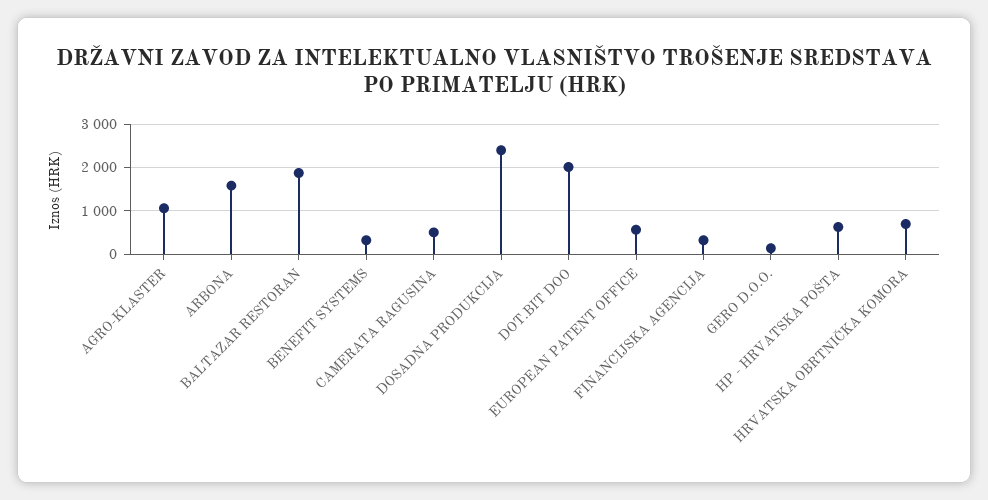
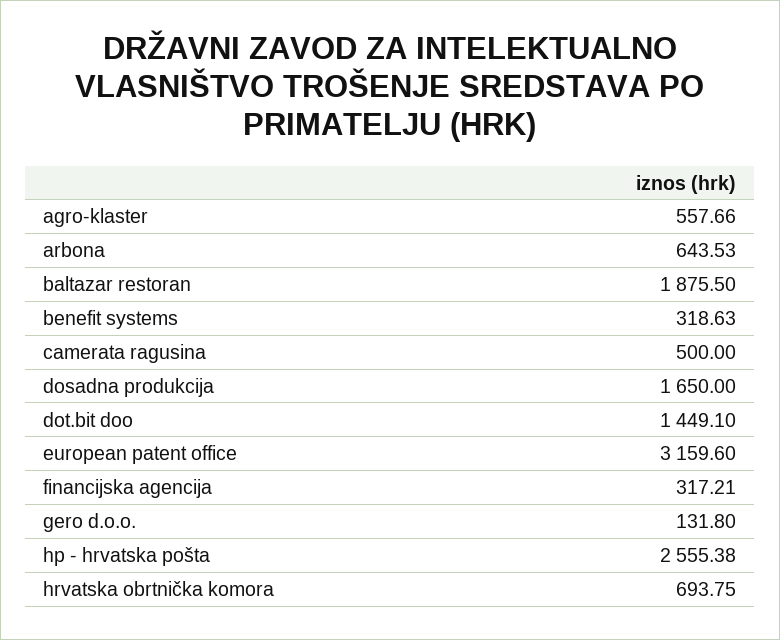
AGRO-KLASTER: 1000 -> 557.66
ARBONA: 1600 -> 643.53
DOSADNA PRODUKCIJA: 2400 -> 1650
DOT.BIT DOO: 2000 -> 1449.1
EUROPEAN PATENT OFFICE: 600 -> 3159.6
HP - HRVATSKA POŠTA: 600 -> 2555.38

